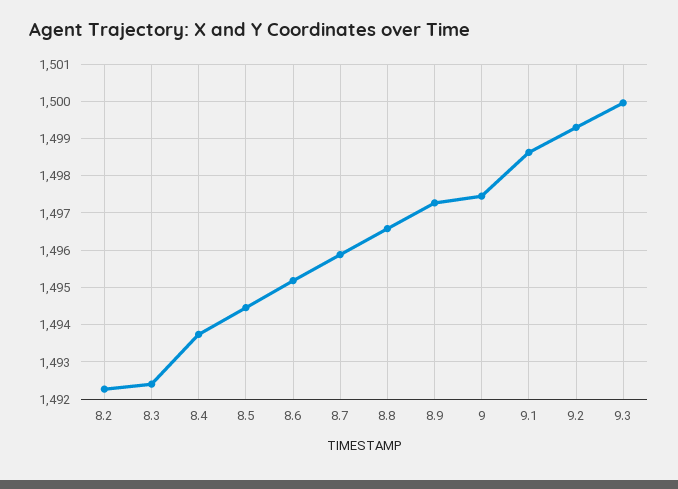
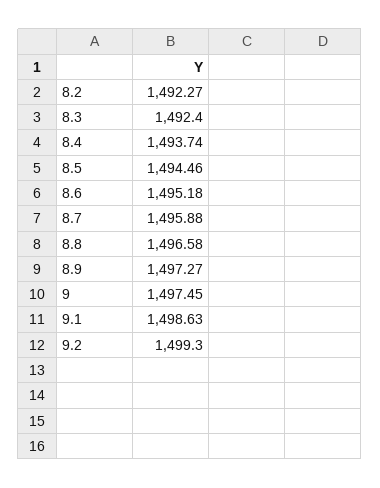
9.3: 1500 -> none

